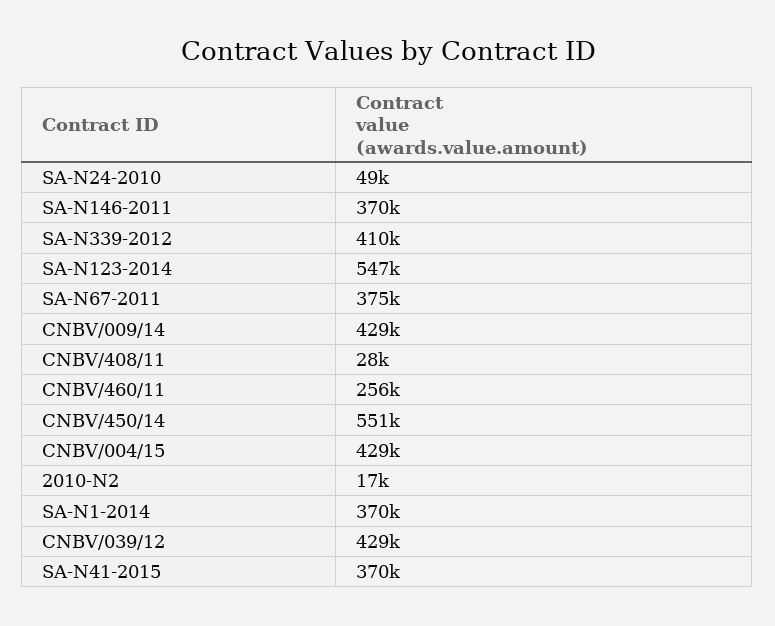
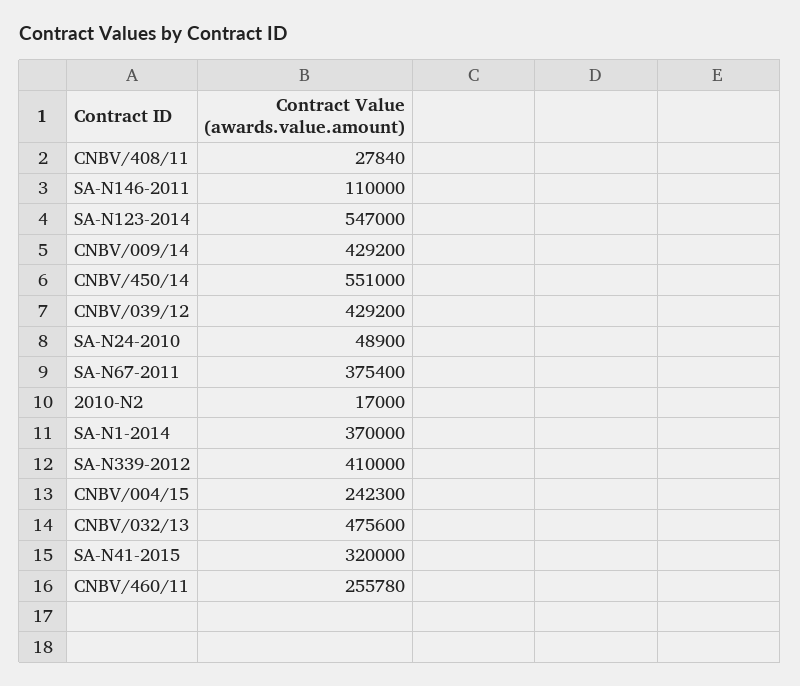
SA-N146-2011: 370000 -> 110000
CNBV/004/15: 429000 -> 242300
SA-N41-2015: 370000 -> 320000
CNBV/032/13: none -> 475600

